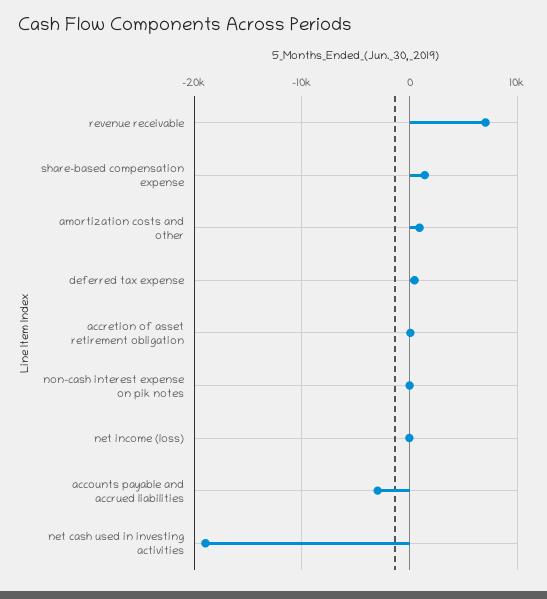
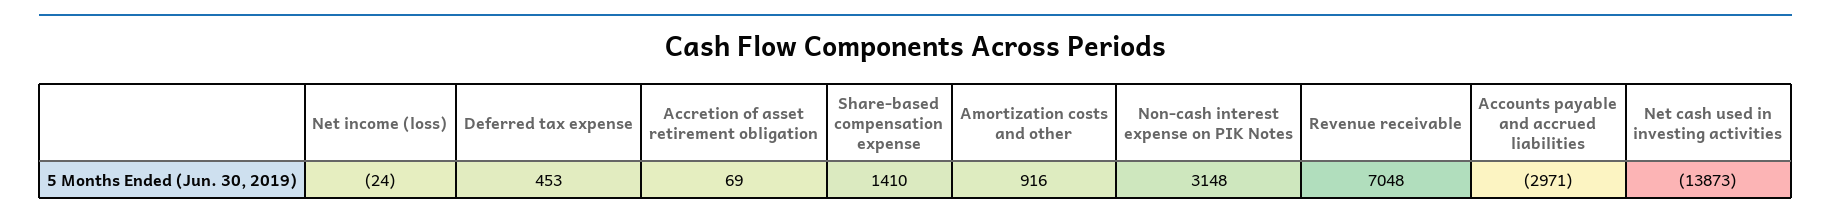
non-cash interest expense on pik notes: 0 -> 3148
net cash used in investing activities: -19000 -> -13873

